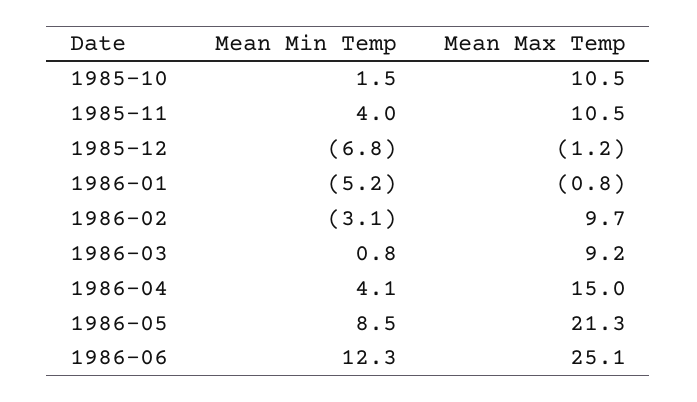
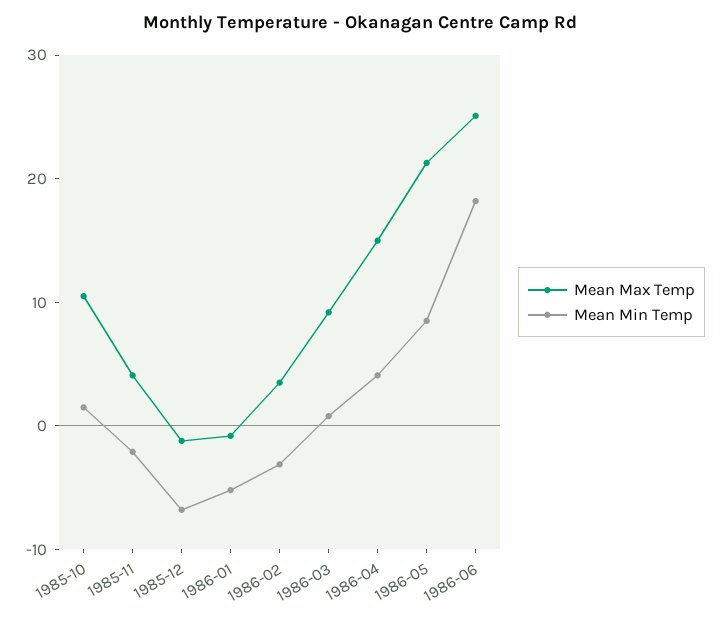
Mean Min Temp, 1985-11: 4 -> -2
Mean Max Temp, 1985-11: 10.5 -> 4
Mean Max Temp, 1986-02: 9.7 -> 4
Mean Min Temp, 1986-06: 12.3 -> 18

